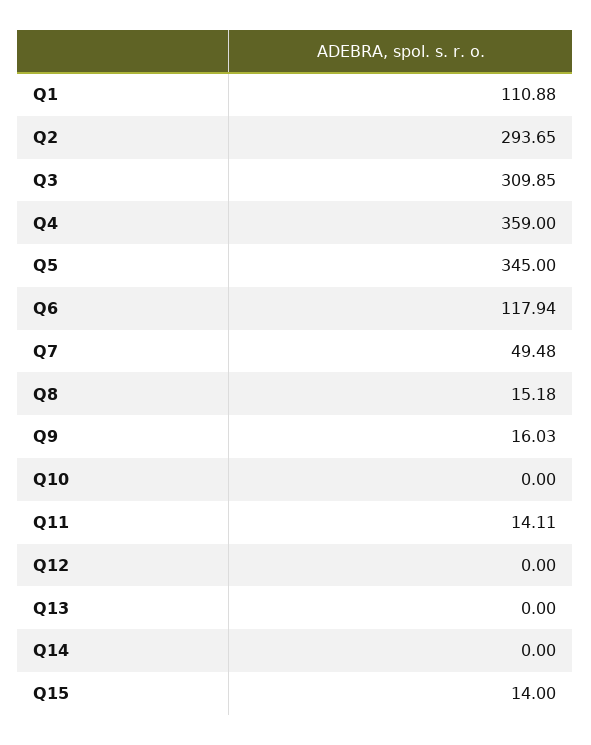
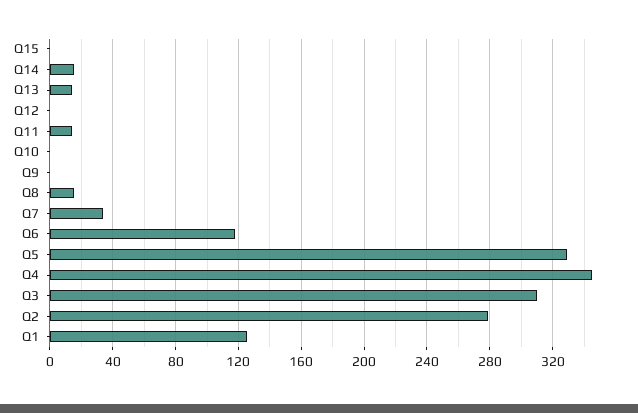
Q1: 110.88 -> 125
Q2: 293.65 -> 280
Q4: 359 -> 345
Q5: 345 -> 330
Q7: 49.48 -> 35
Q9: 16.03 -> 0
Q13: 0 -> 15
Q14: 0 -> 15
Q15: 14 -> 0

